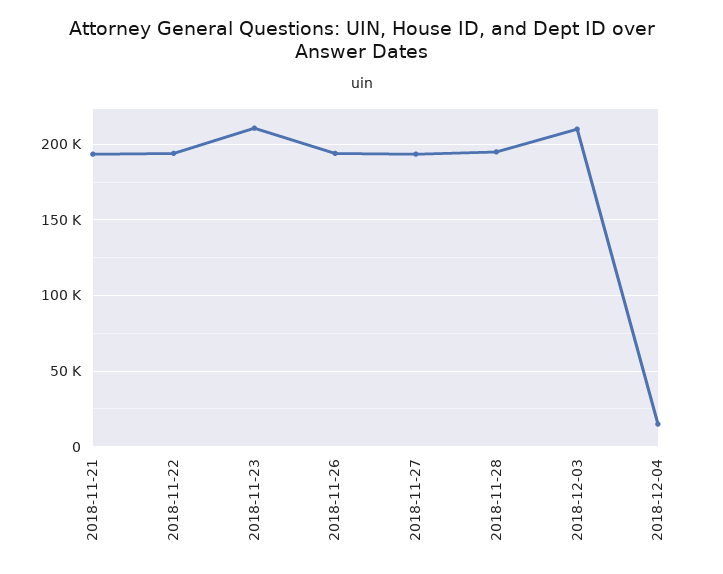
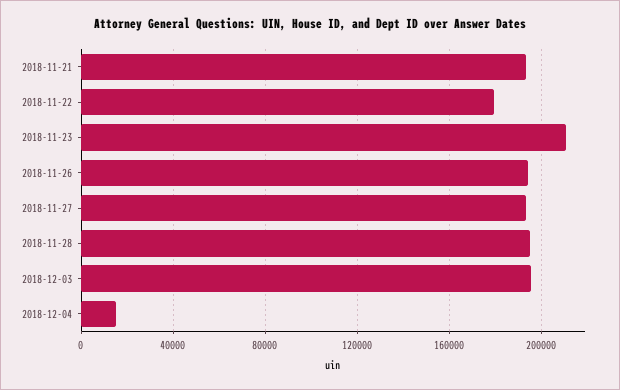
2018-11-22: 195000 -> 180000
2018-12-03: 210000 -> 195000

